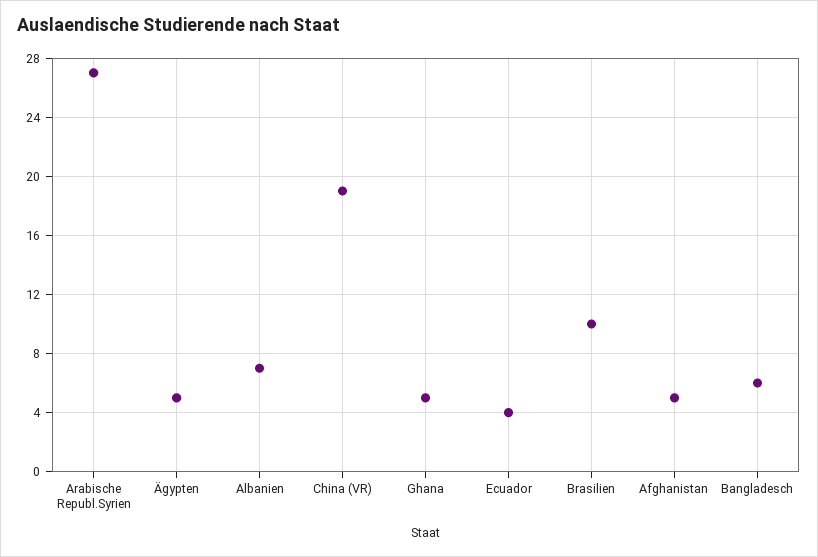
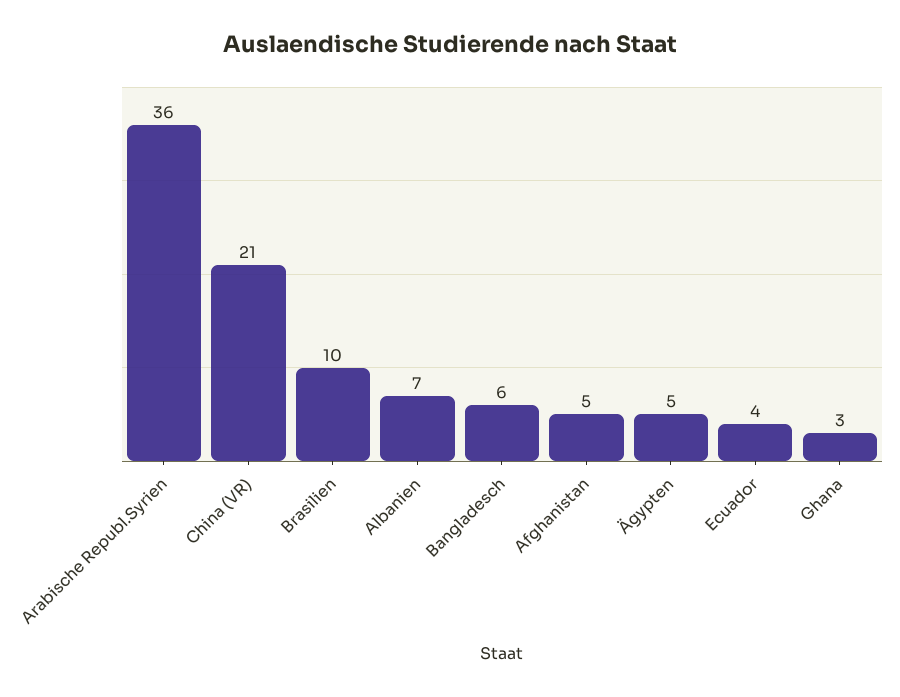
Arabische Republ.Syrien: 27 -> 36
China (VR): 19 -> 21
Ghana: 5 -> 3

